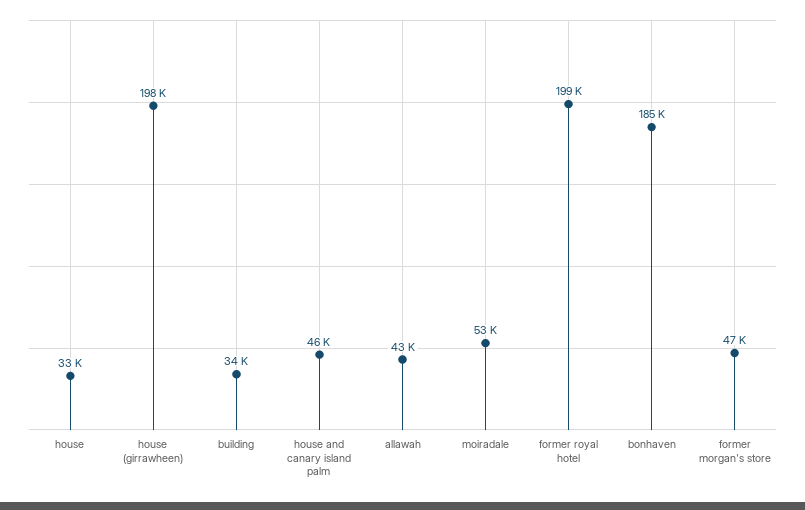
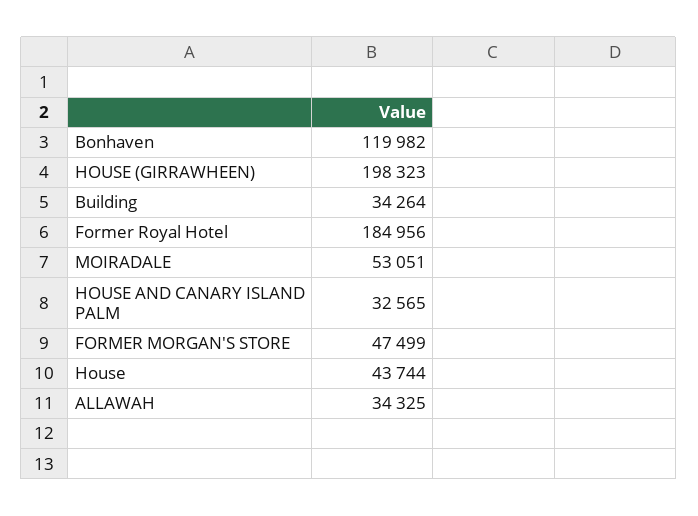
house: 33000 -> 43744
house and canary island palm: 46000 -> 32565
allawah: 43000 -> 34325
former royal hotel: 199000 -> 184956
bonhaven: 185000 -> 119982

